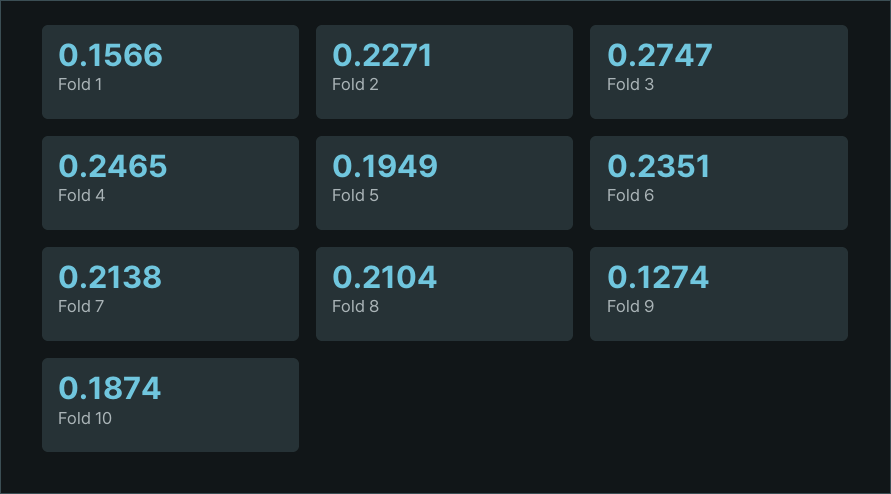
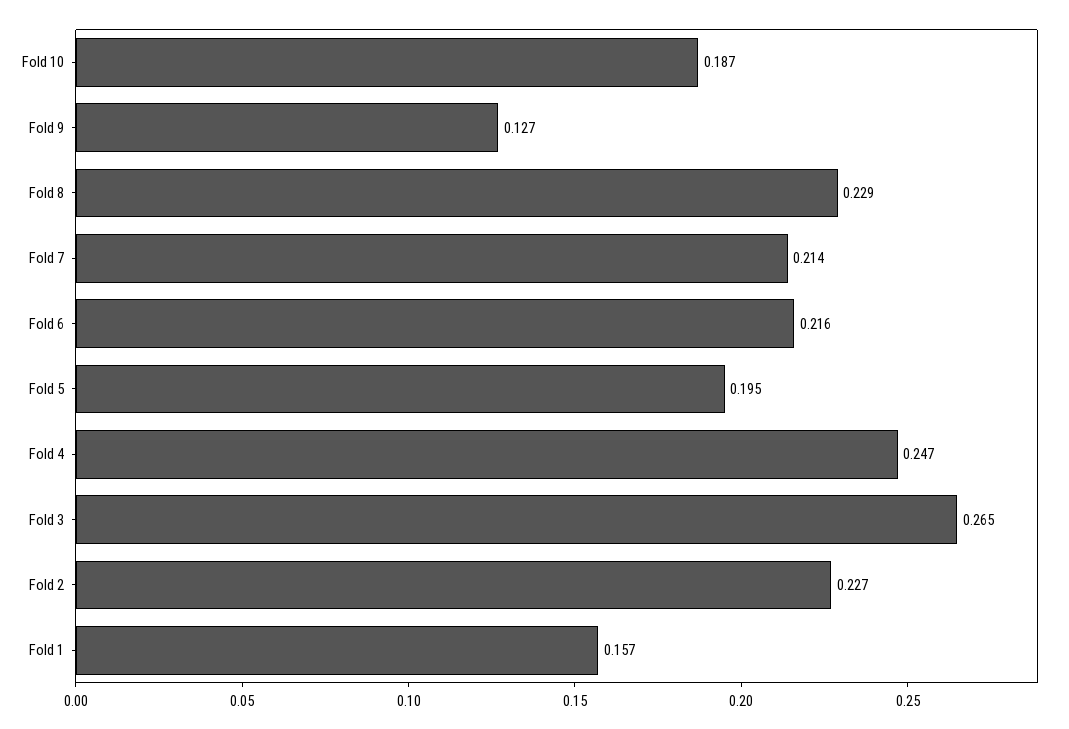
Fold 3: 0.2747 -> 0.265
Fold 6: 0.2351 -> 0.216
Fold 8: 0.2104 -> 0.229

